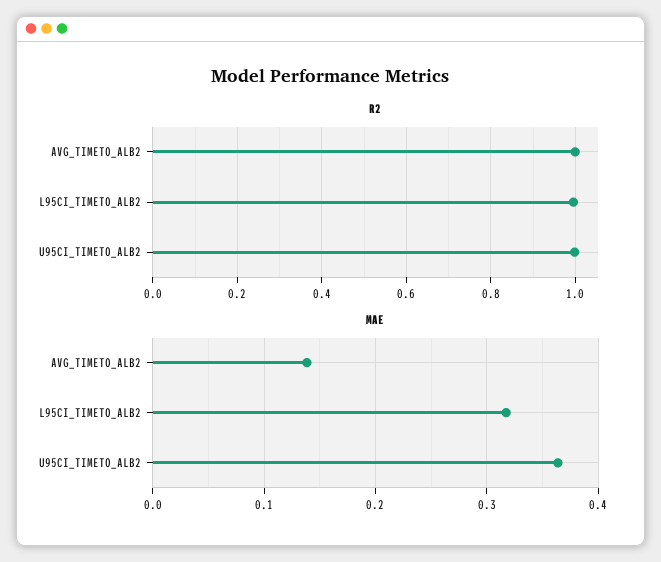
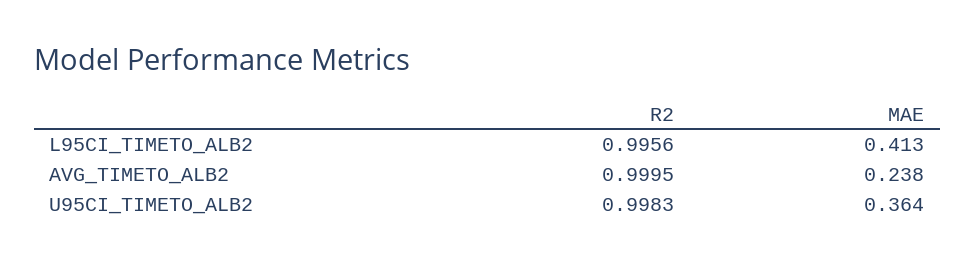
MAE, AVG_TIMETO_ALB2: 0.14 -> 0.238
MAE, L95CI_TIMETO_ALB2: 0.32 -> 0.413

